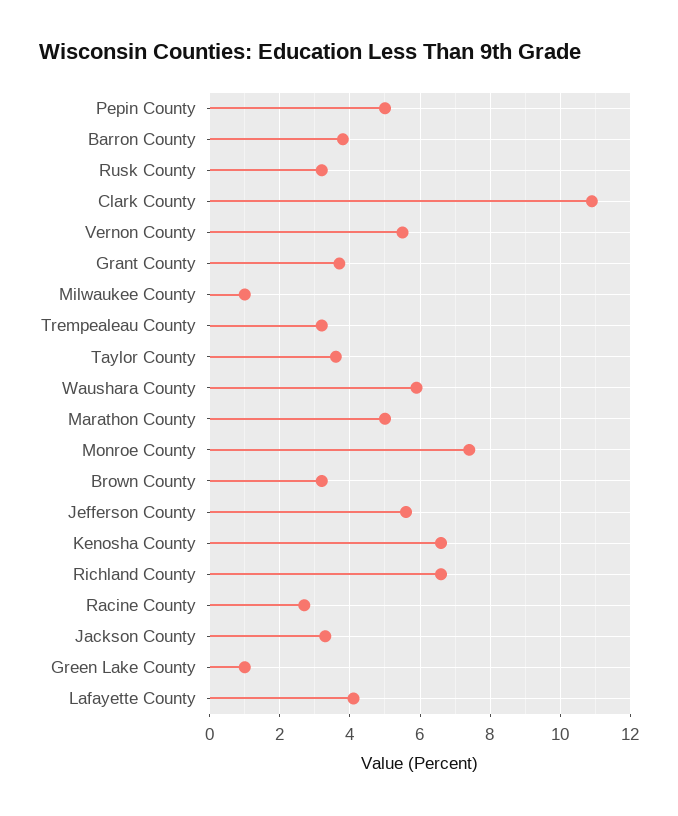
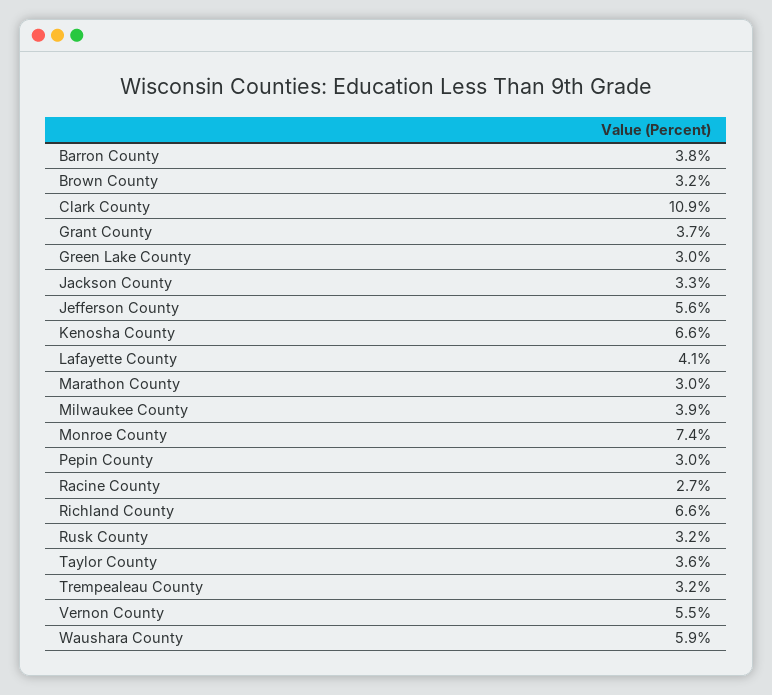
Pepin County: 5 -> 3
Milwaukee County: 1 -> 3.9
Marathon County: 5 -> 3
Green Lake County: 1 -> 3

